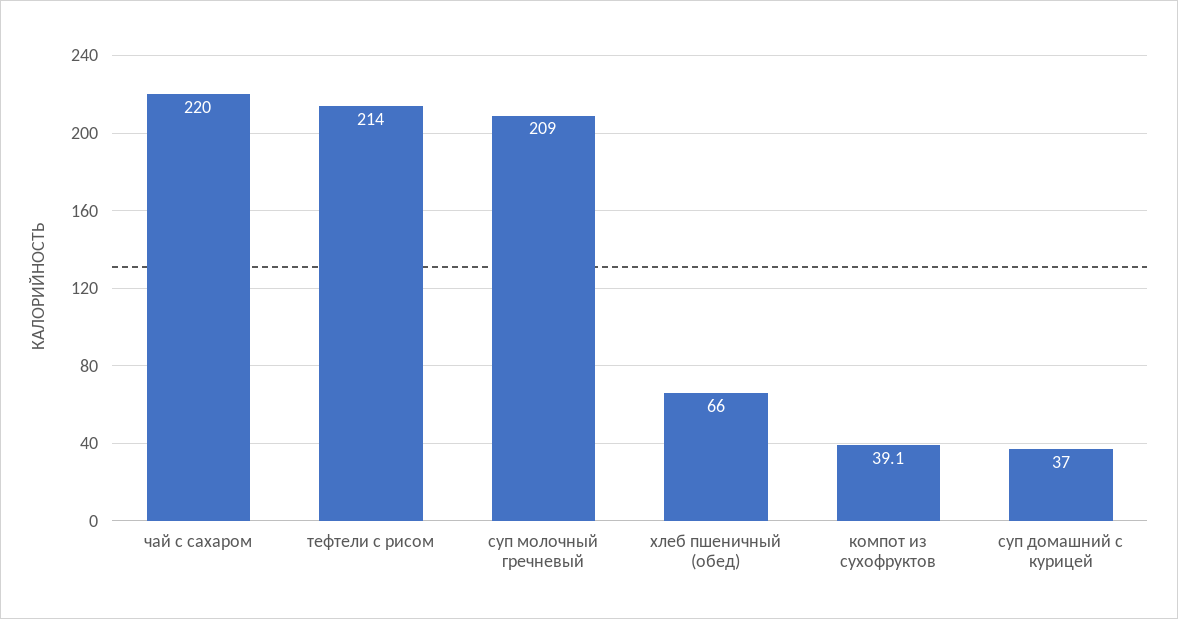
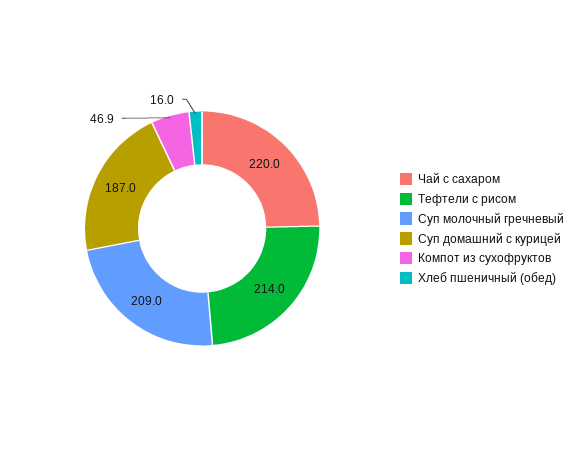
хлеб пшеничный (обед): 66 -> 16
компот из сухофруктов: 39.1 -> 46.9
суп домашний с курицей: 37 -> 187

